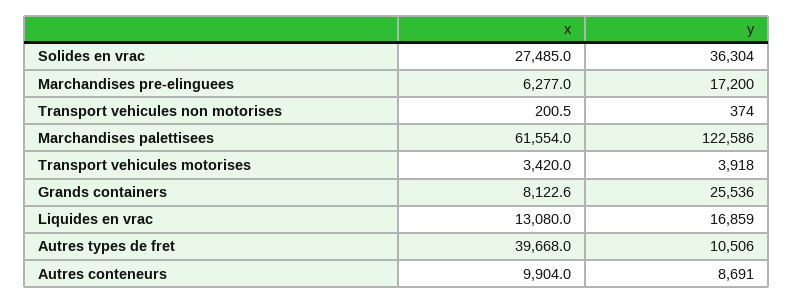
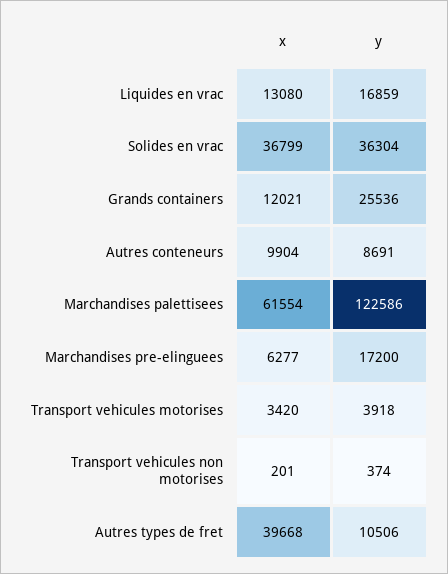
x, Solides en vrac: 27485 -> 36799
x, Grands containers: 8122.6 -> 12021

